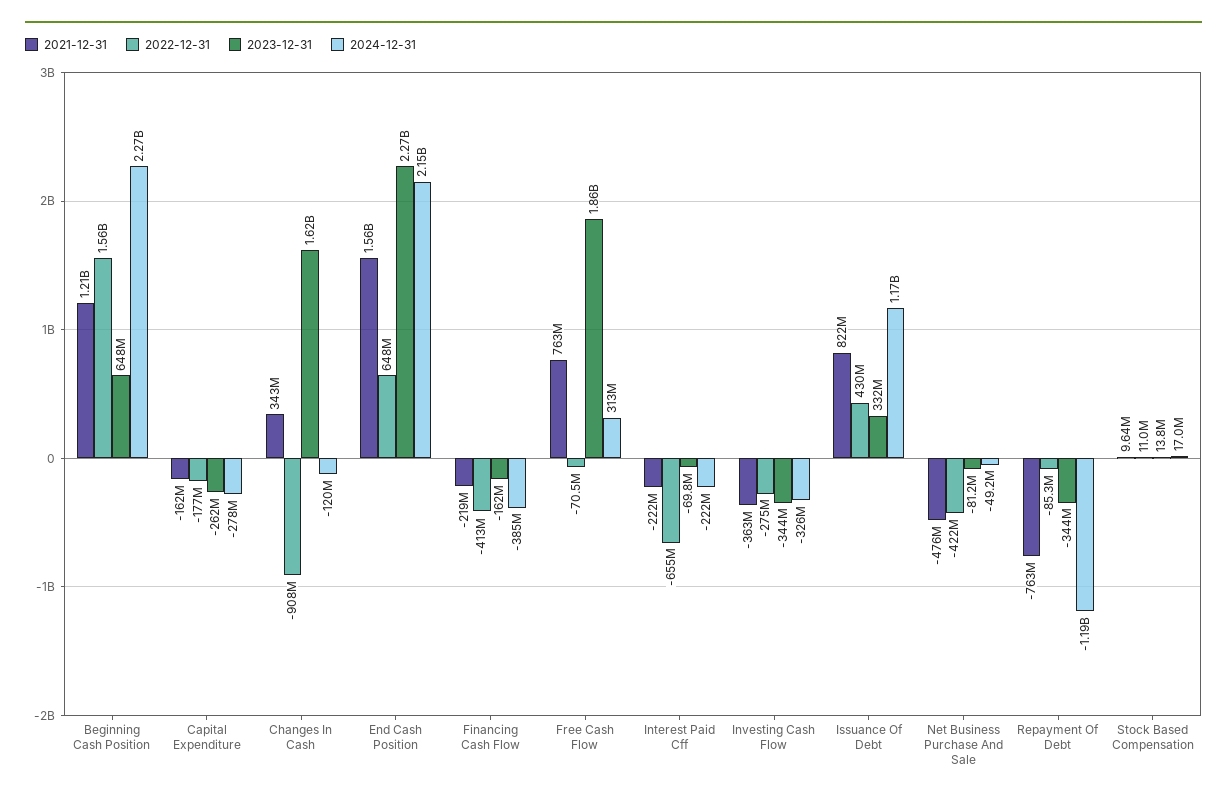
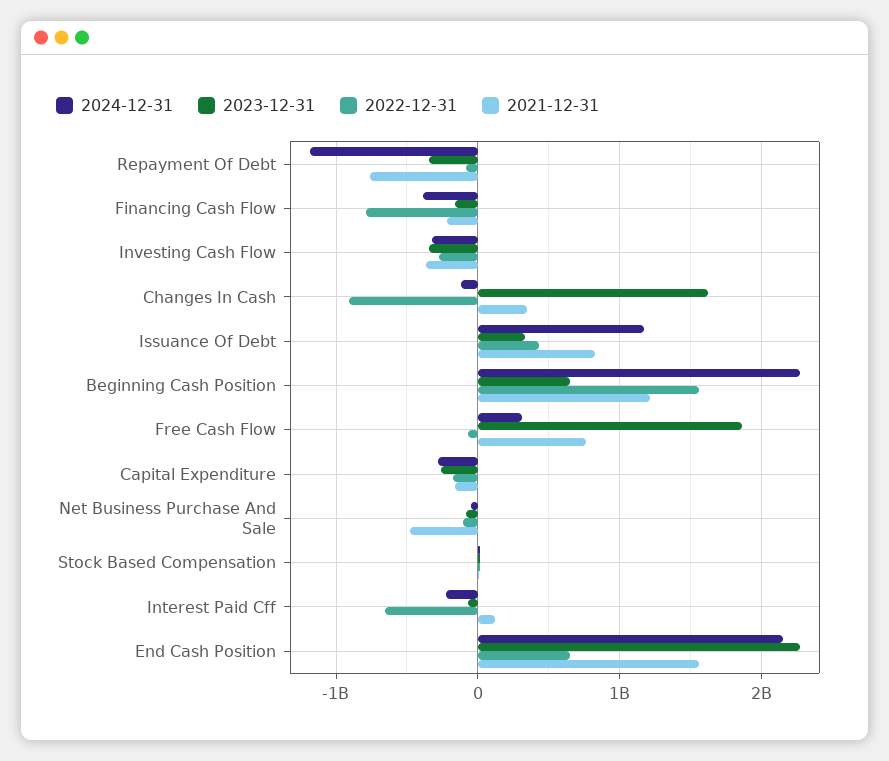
2022-12-31, Financing Cash Flow: -413000000 -> -800000000
2021-12-31, Interest Paid Cff: -222000000 -> 100000000
2022-12-31, Net Business Purchase And Sale: -422000000 -> -100000000

